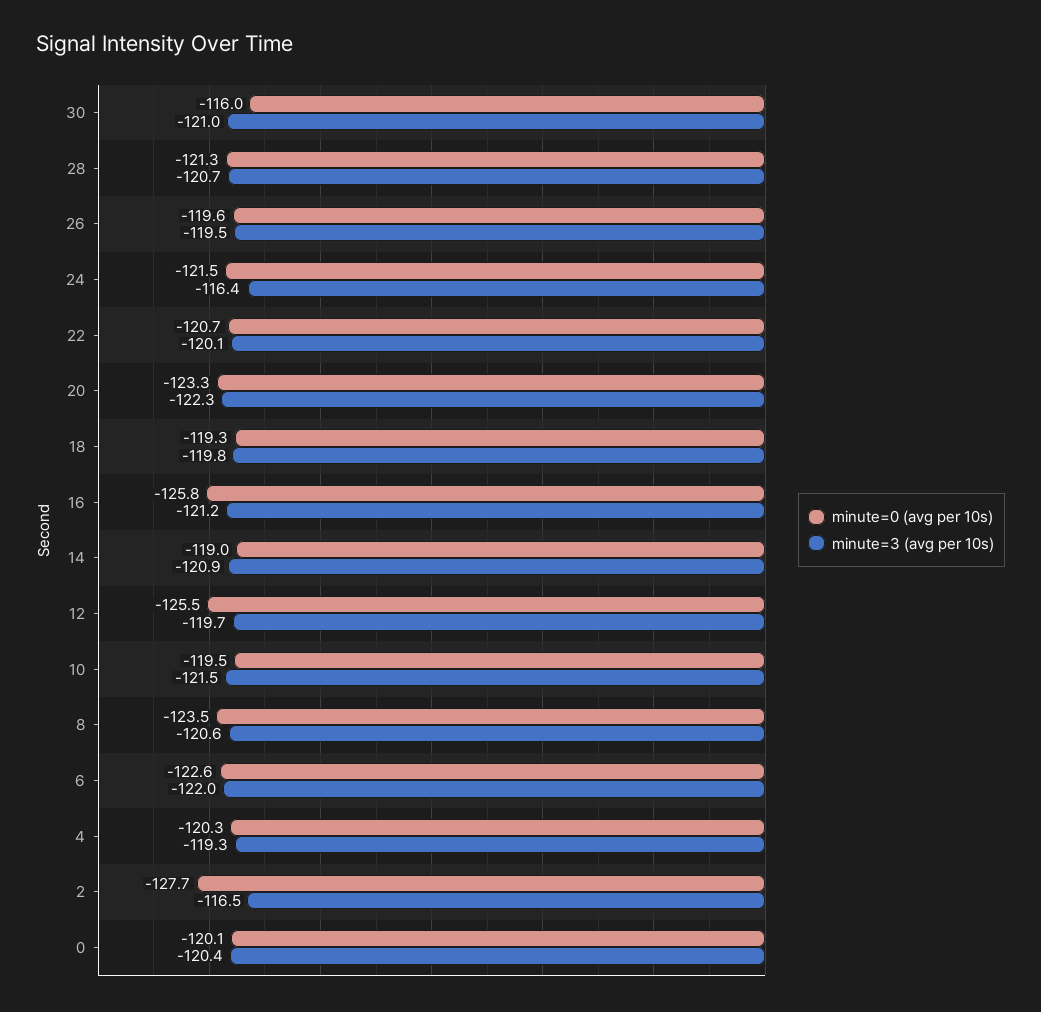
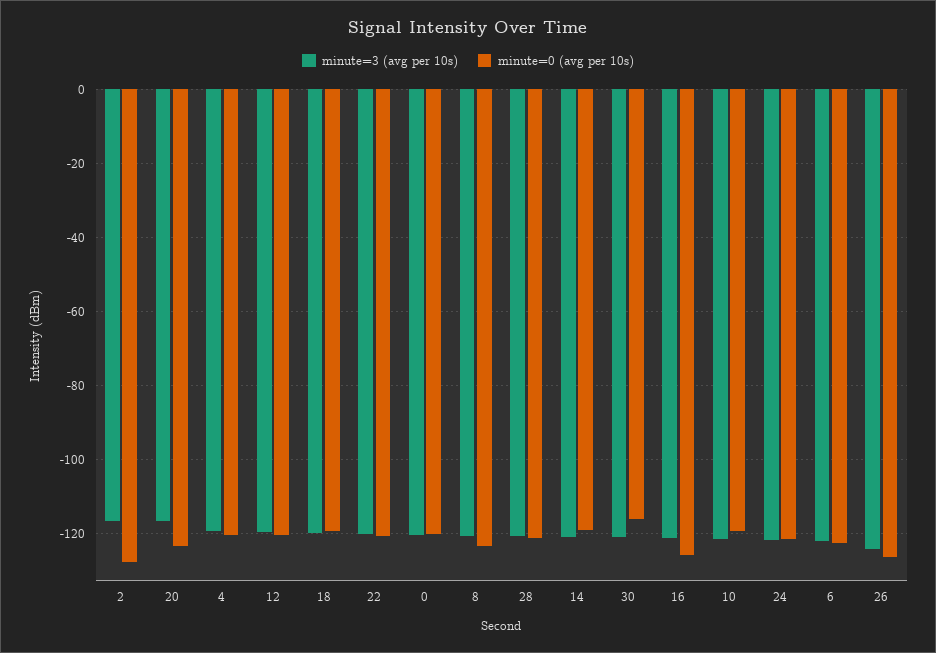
minute=0 (avg per 10s), 26: -119.6 -> -126
minute=3 (avg per 10s), 26: -119.5 -> -124
minute=3 (avg per 10s), 24: -116.4 -> -122
minute=3 (avg per 10s), 20: -122.3 -> -116
minute=0 (avg per 10s), 12: -125.5 -> -120

